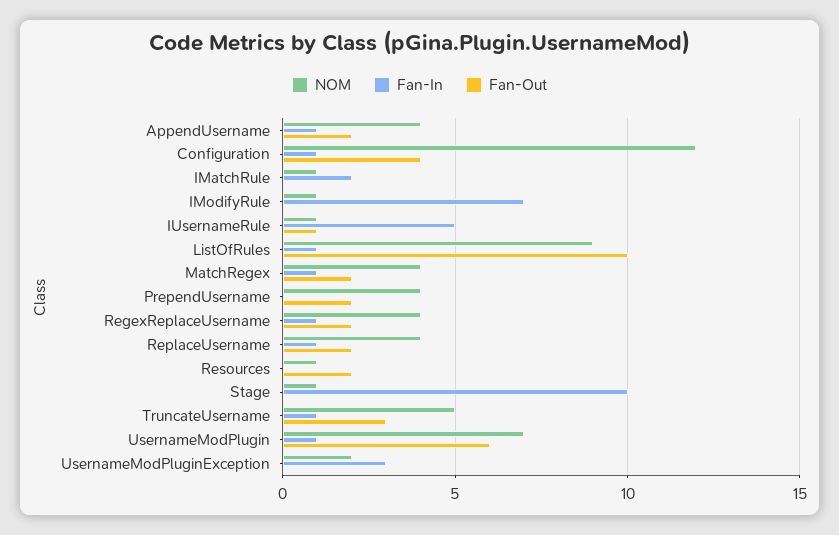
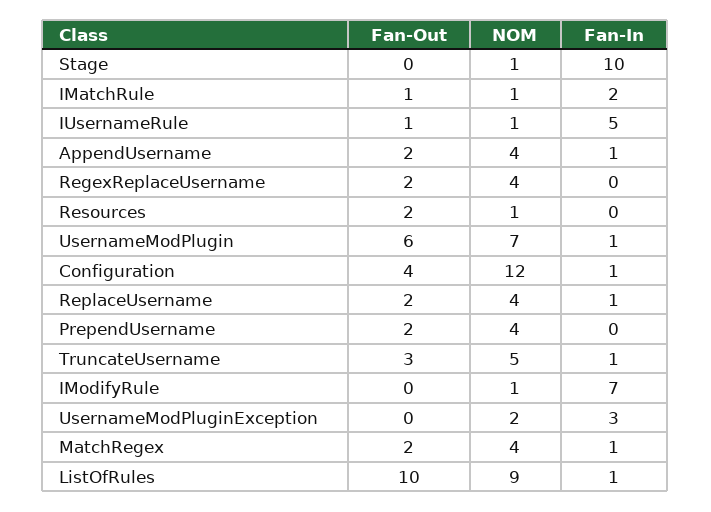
Fan-Out, IMatchRule: 0 -> 1
Fan-In, RegexReplaceUsername: 1 -> 0

